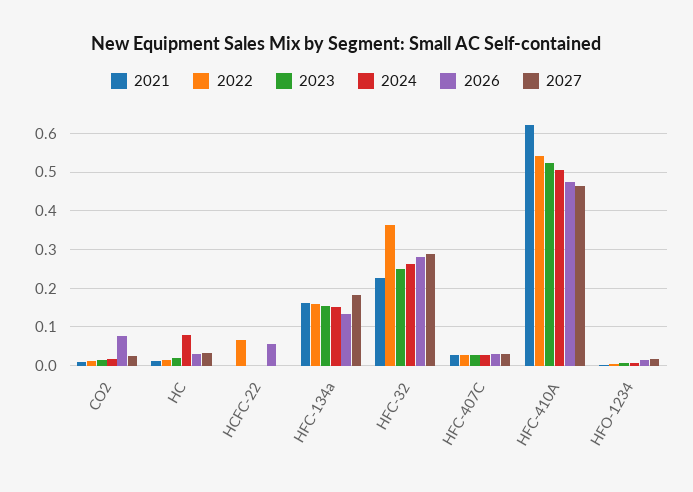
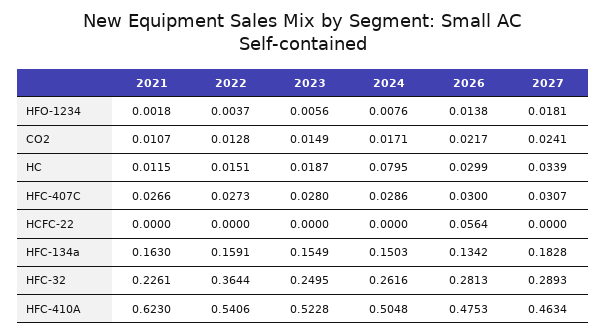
2026, CO2: 0.08 -> 0.0217
2022, HCFC-22: 0.06 -> 0

